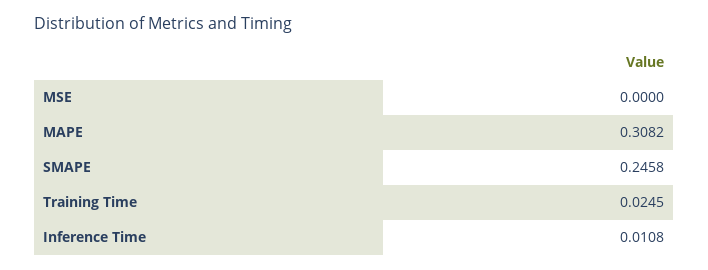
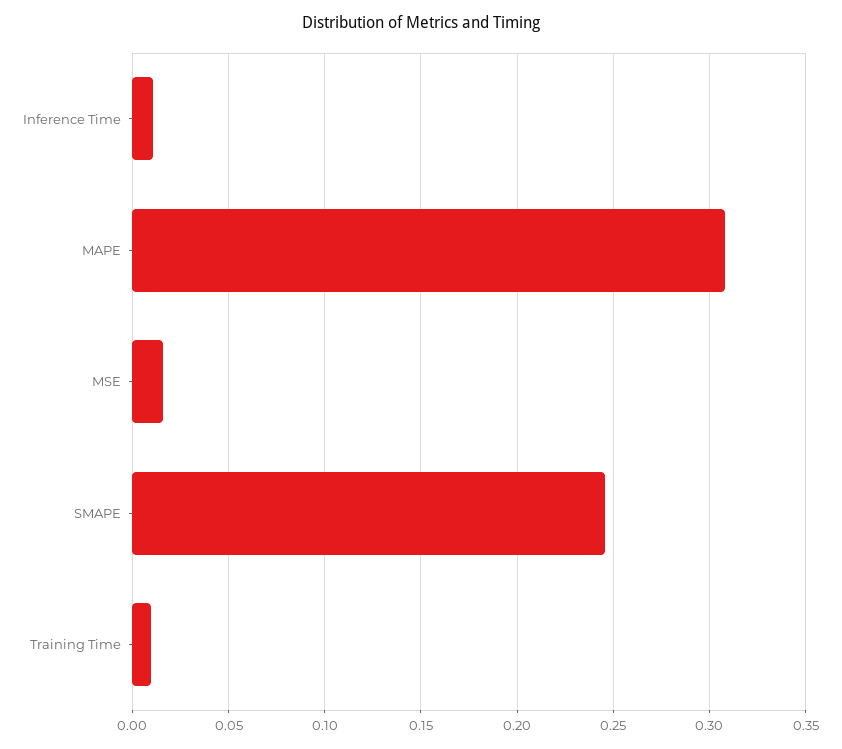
MSE: 0 -> 0.015
Training Time: 0.0245 -> 0.01

